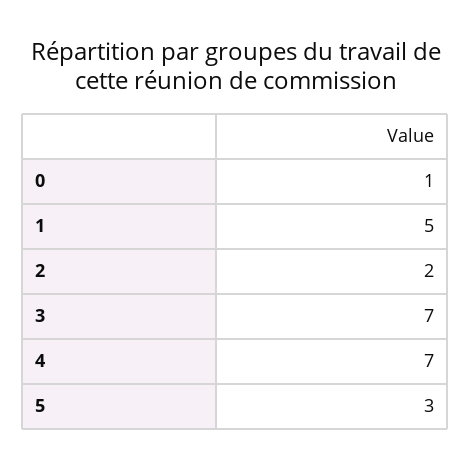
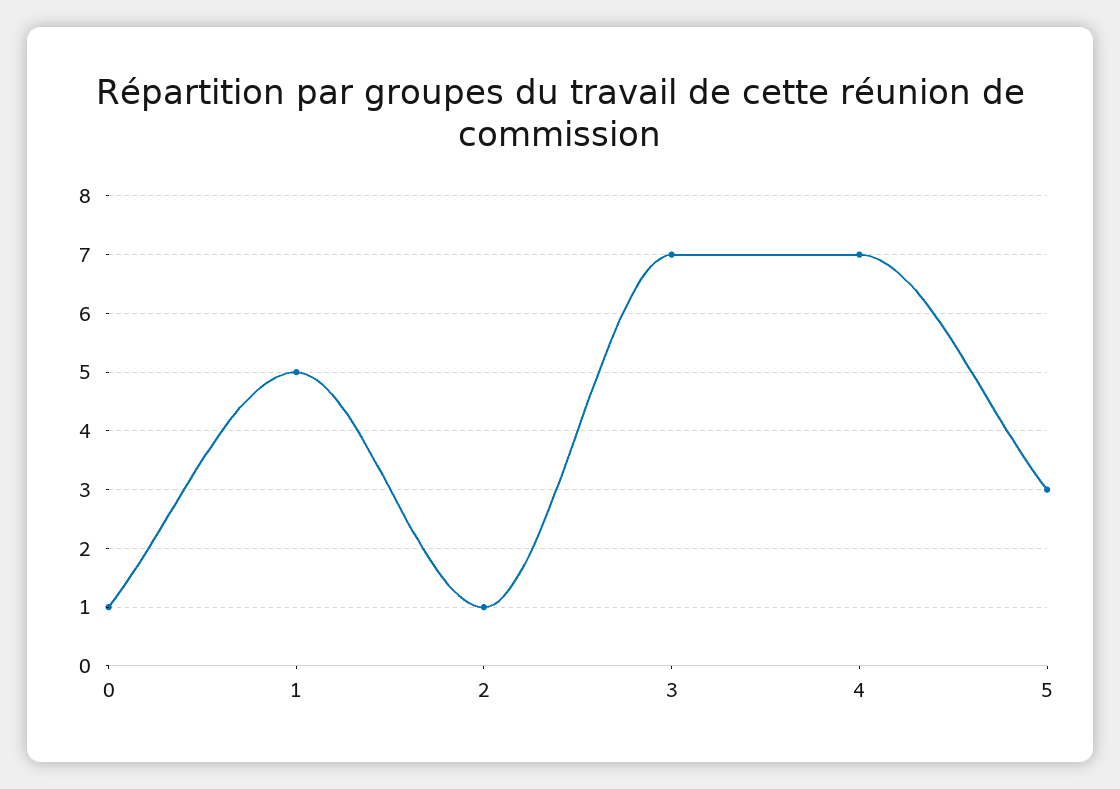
2: 2 -> 1

